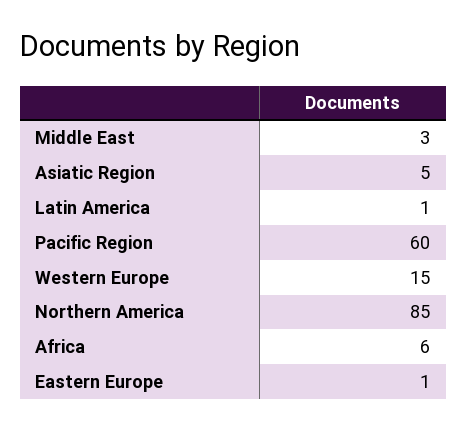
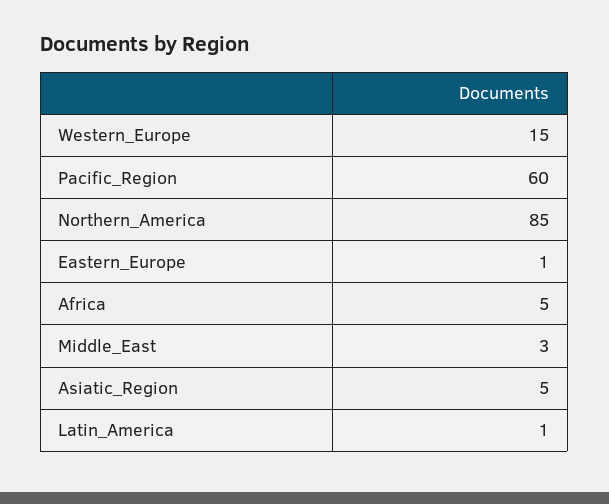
Africa: 6 -> 5

